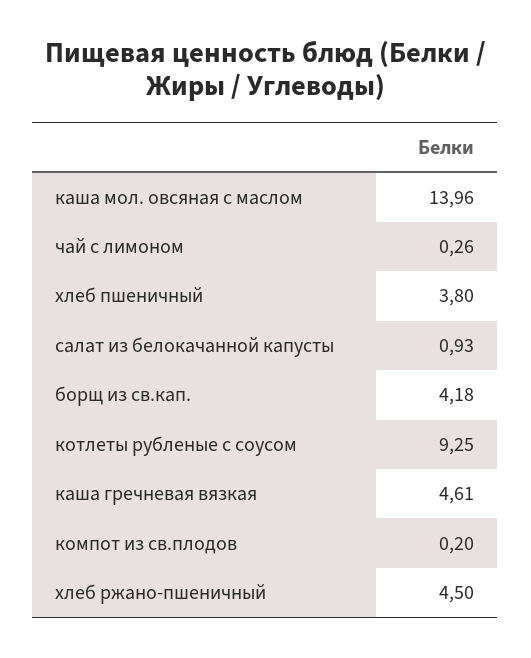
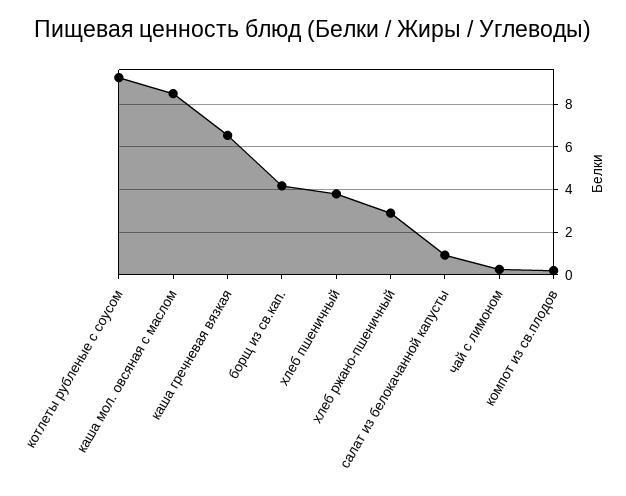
каша мол. овсяная с маслом: 13.96 -> 8.5
каша гречневая вязкая: 4.61 -> 6.5
хлеб ржано-пшеничный: 4.5 -> 3

